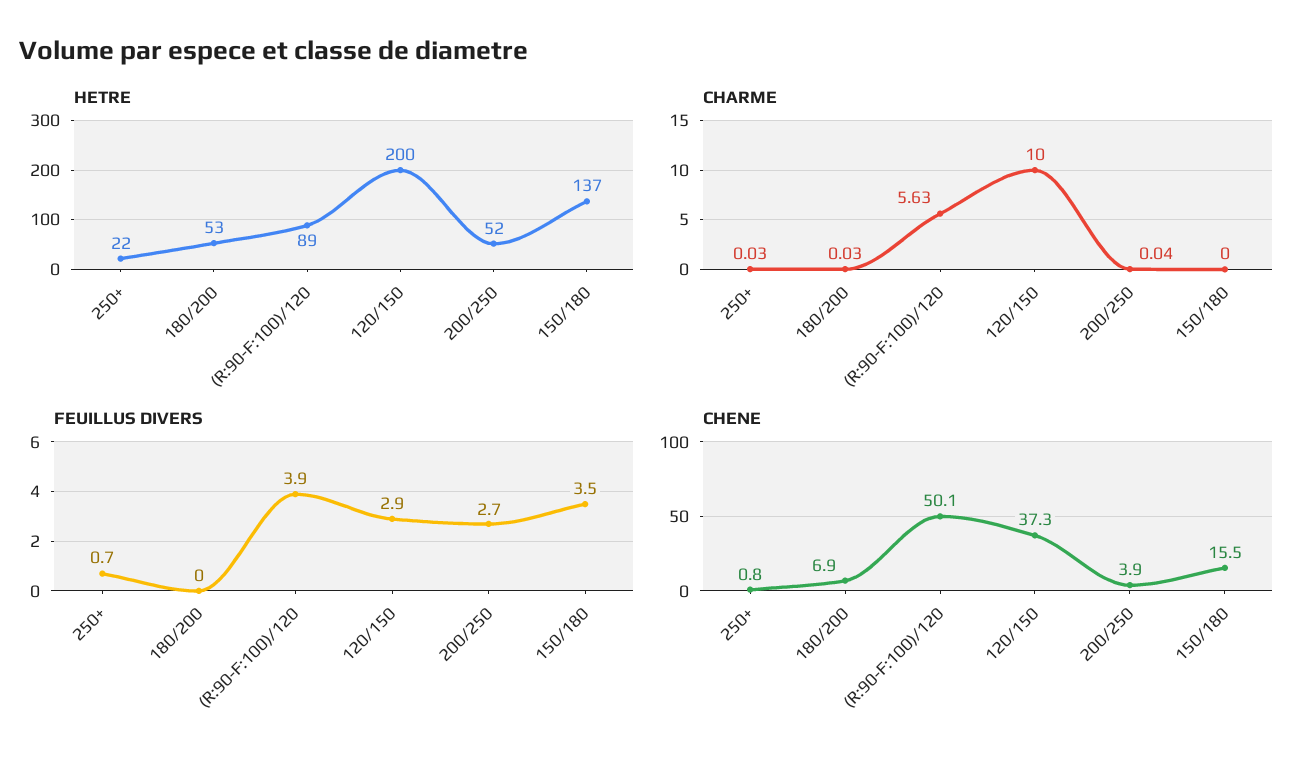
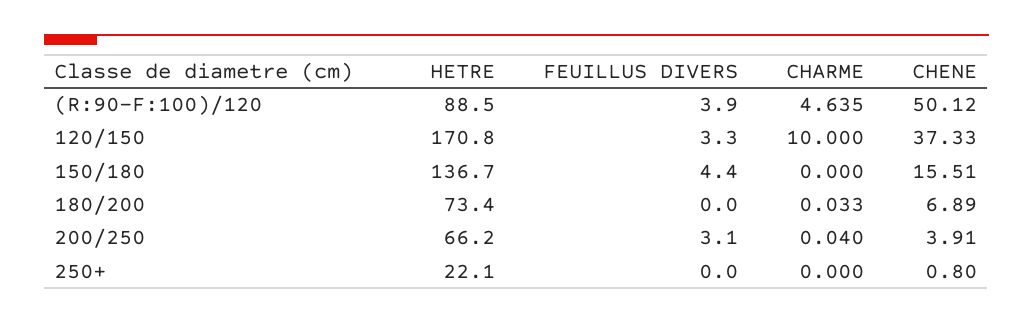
HETRE, 180/200: 53 -> 73.4
HETRE, 120/150: 200 -> 170.8
HETRE, 200/250: 52 -> 66.2
CHARME, 250+: 0.03 -> 0
CHARME, (R:90-F:100)/120: 5.63 -> 4.635
FEUILLUS DIVERS, 250+: 0.7 -> 0
FEUILLUS DIVERS, 120/150: 2.9 -> 3.3
FEUILLUS DIVERS, 200/250: 2.7 -> 3.1
FEUILLUS DIVERS, 150/180: 3.5 -> 4.4

